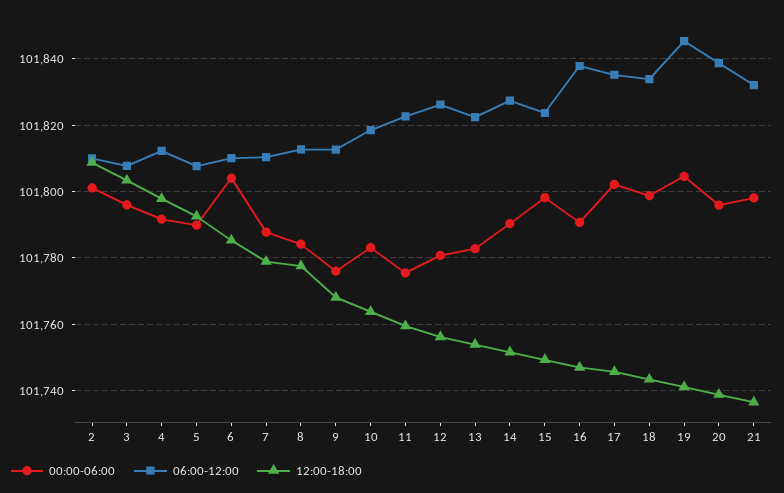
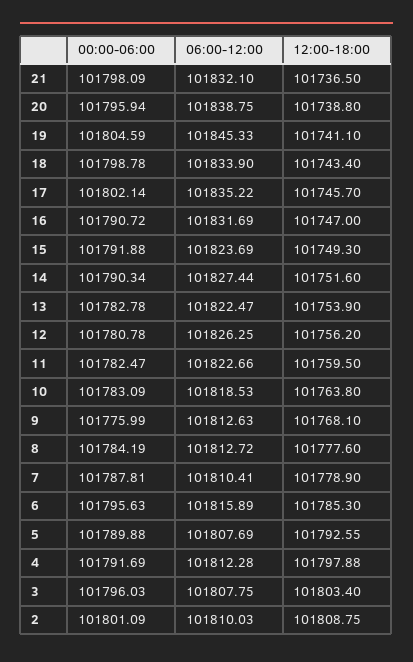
00:00-06:00, 6: 101804 -> 101795.63
06:00-12:00, 6: 101810 -> 101815.89
00:00-06:00, 11: 101776 -> 101782.47
00:00-06:00, 15: 101798 -> 101791.88
06:00-12:00, 16: 101838 -> 101831.69

